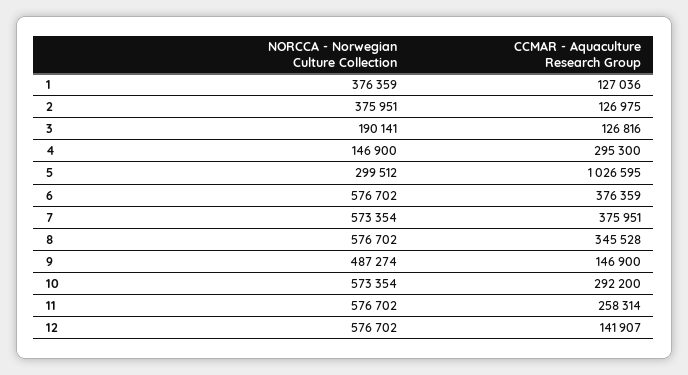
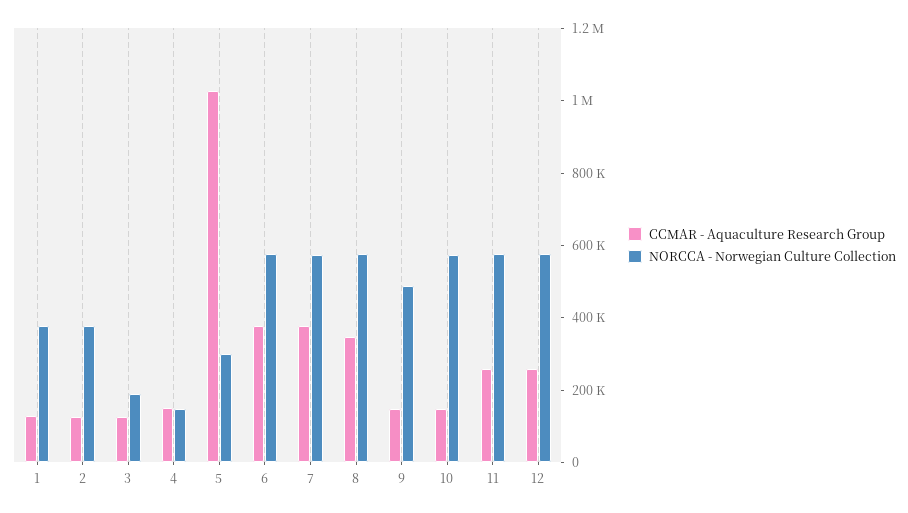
CCMAR - Aquaculture Research Group, 4: 295300 -> 150000
CCMAR - Aquaculture Research Group, 10: 292200 -> 150000
CCMAR - Aquaculture Research Group, 12: 141907 -> 250000

